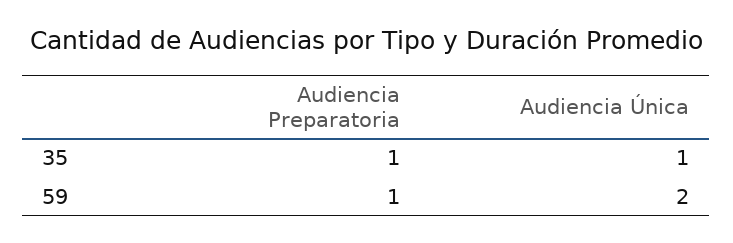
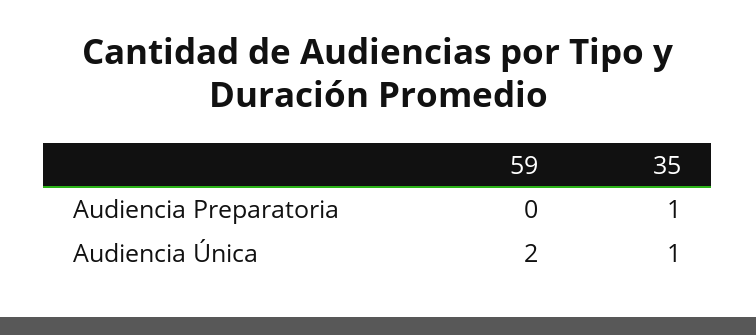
Audiencia Preparatoria, 59: 1 -> 0

